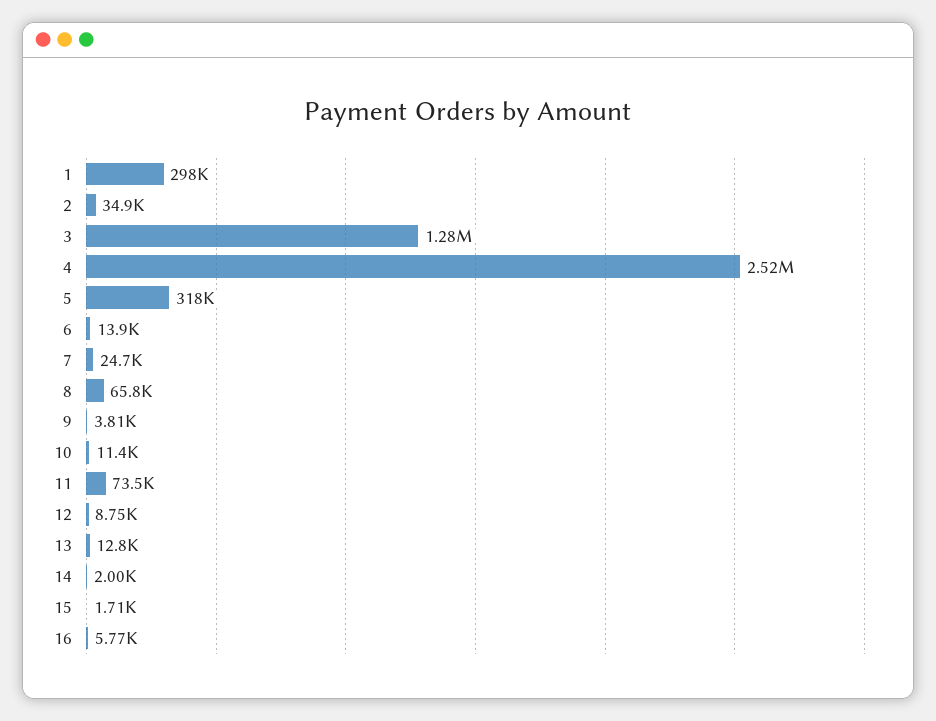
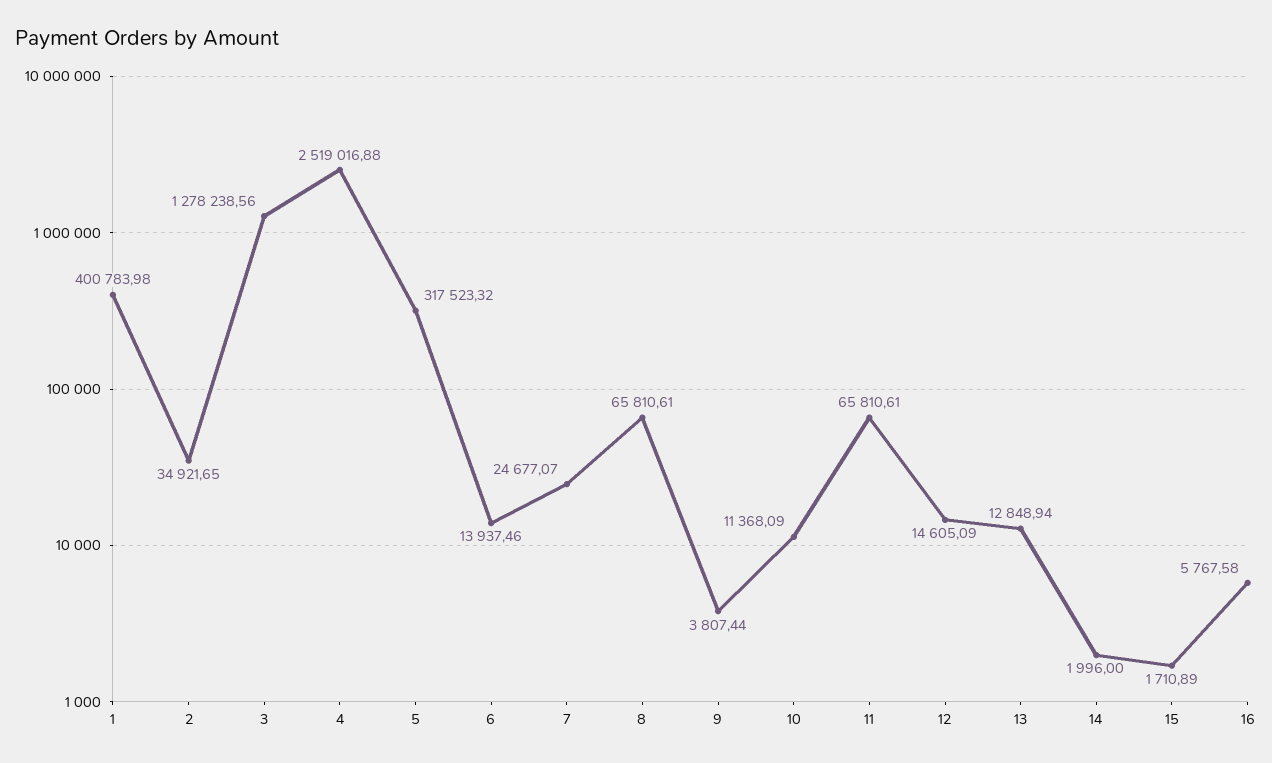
1: 298000 -> 400783.98
11: 73500 -> 65810.61
12: 8750 -> 14605.09

